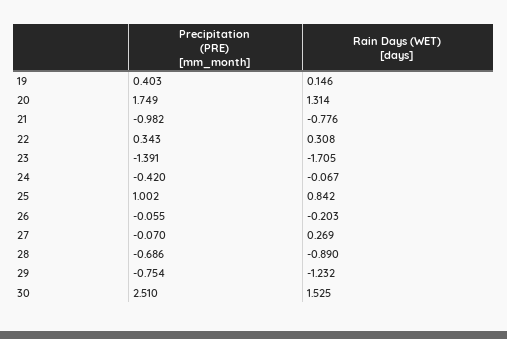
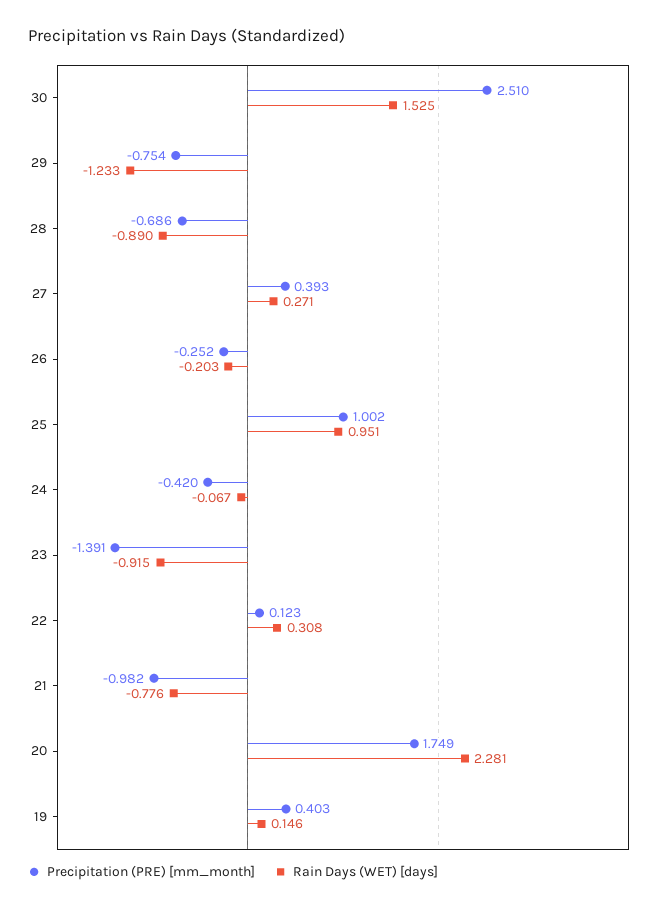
Rain Days (WET) [days], 20: 1.314 -> 2.281
Precipitation (PRE) [mm_month], 22: 0.343 -> 0.123
Rain Days (WET) [days], 23: -1.705 -> -0.915
Rain Days (WET) [days], 25: 0.842 -> 0.951
Precipitation (PRE) [mm_month], 26: -0.055 -> -0.252
Precipitation (PRE) [mm_month], 27: -0.07 -> 0.393
Rain Days (WET) [days], 27: 0.269 -> 0.271
Rain Days (WET) [days], 29: -1.232 -> -1.233

